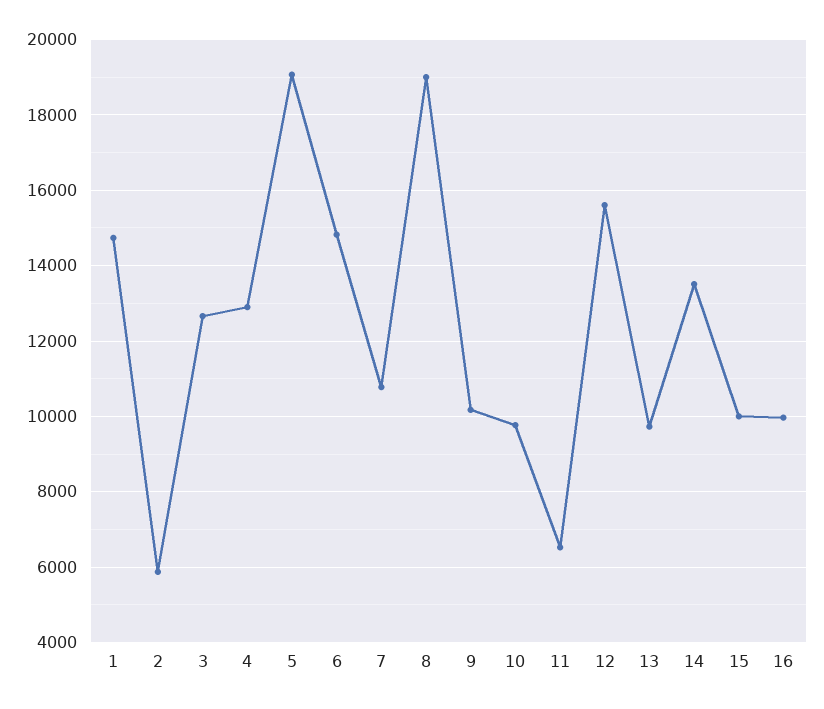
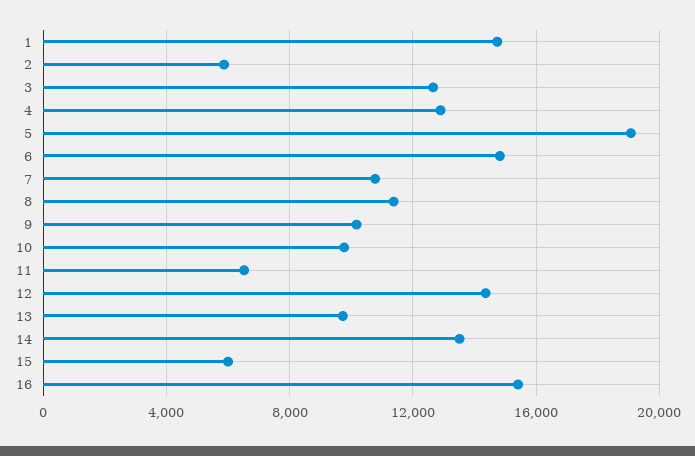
8: 19000 -> 11500
12: 15600 -> 14500
15: 10000 -> 6000
16: 10000 -> 15500

